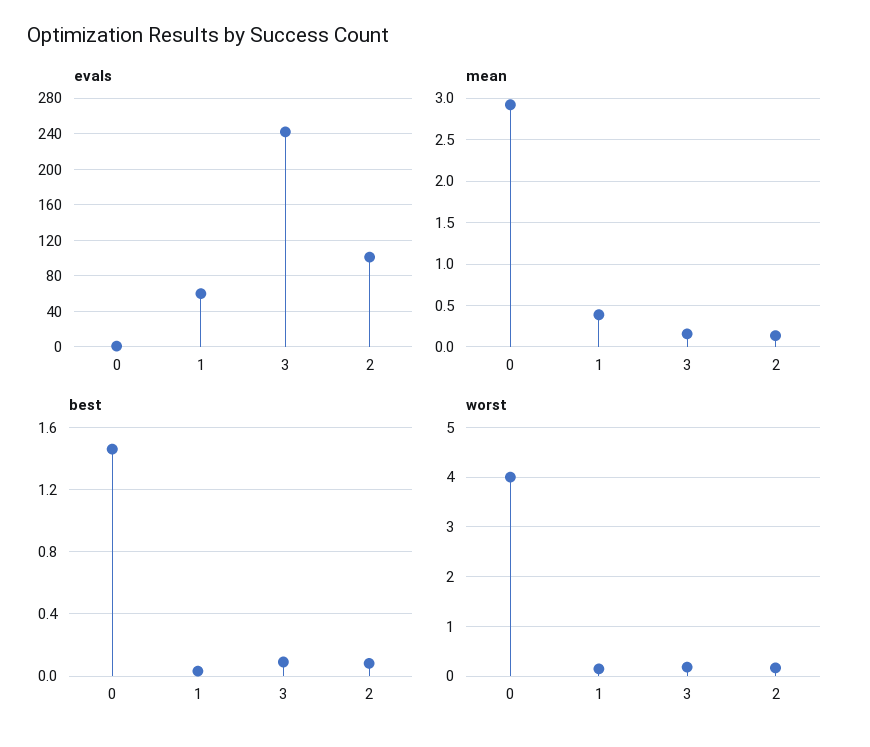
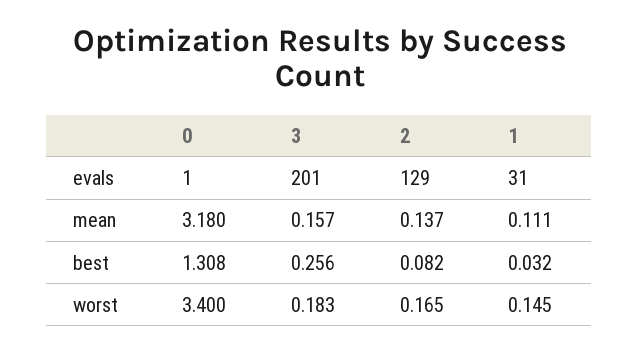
evals, 1: 60 -> 31
evals, 3: 240 -> 201
evals, 2: 100 -> 129
mean, 0: 2.9 -> 3.18
mean, 1: 0.4 -> 0.111
best, 0: 1.45 -> 1.308
best, 3: 0.1 -> 0.256
worst, 0: 4 -> 3.4

